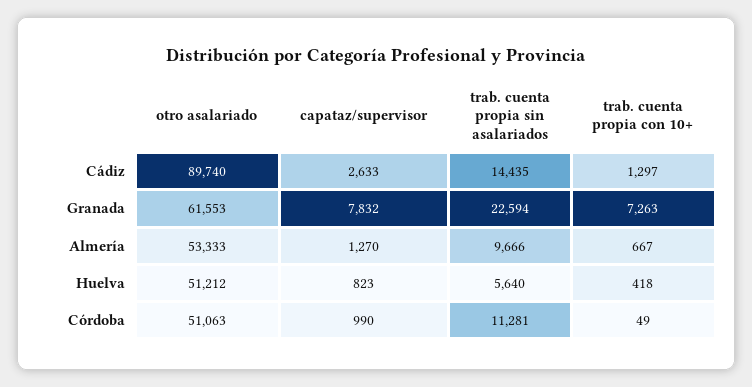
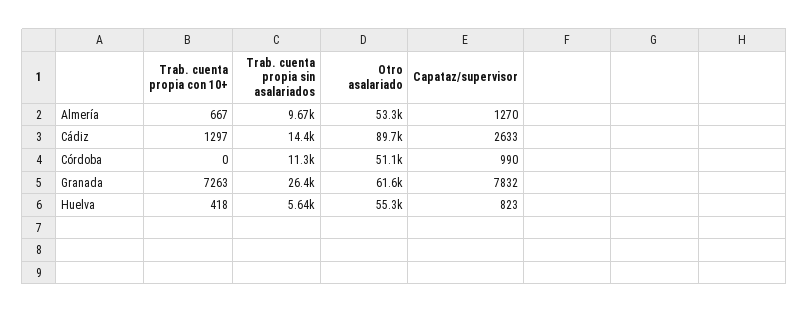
trab. cuenta propia sin asalariados, Granada: 22594 -> 26400
otro asalariado, Huelva: 51212 -> 55300
trab. cuenta propia con 10+, Córdoba: 49 -> 0

